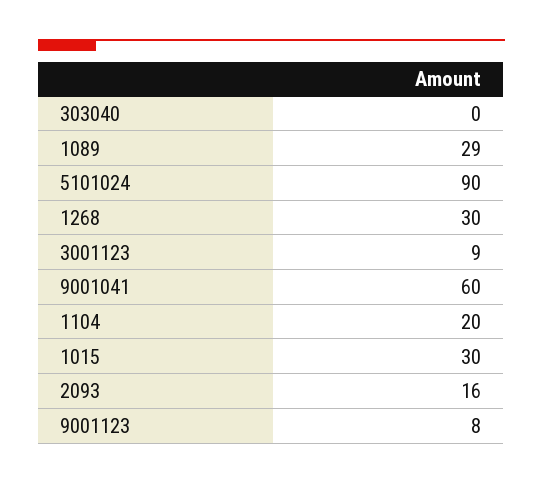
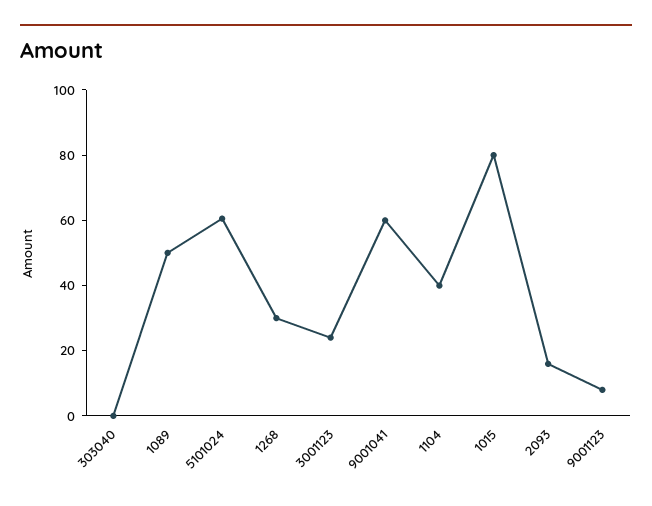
1089: 29 -> 50
5101024: 90 -> 60
3001123: 9 -> 25
1104: 20 -> 40
1015: 30 -> 80

